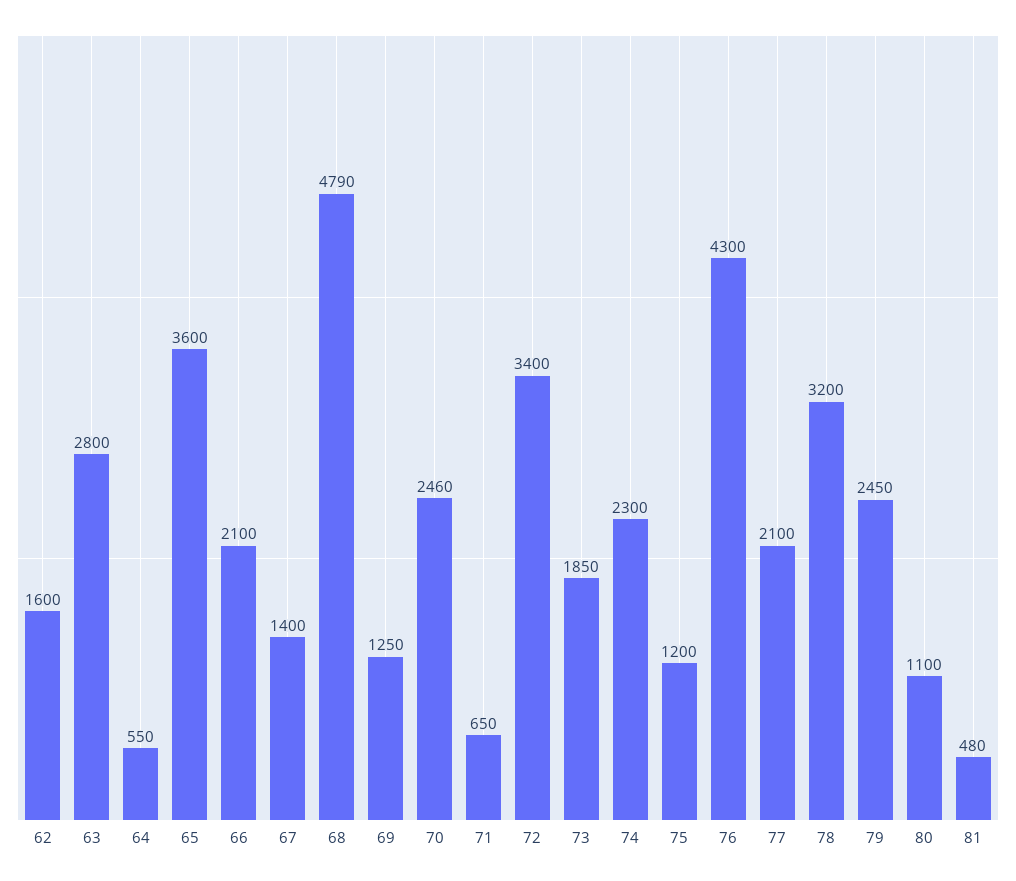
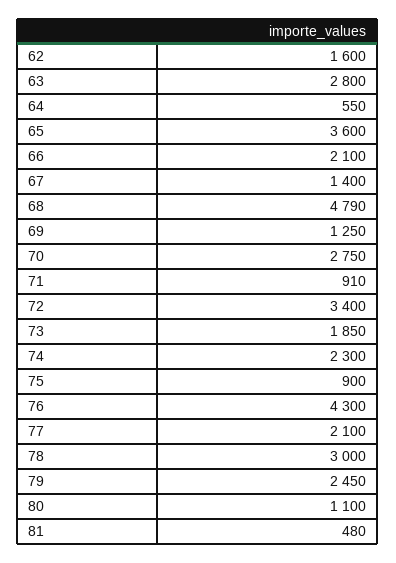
70: 2460 -> 2750
71: 650 -> 910
75: 1200 -> 900
78: 3200 -> 3000

